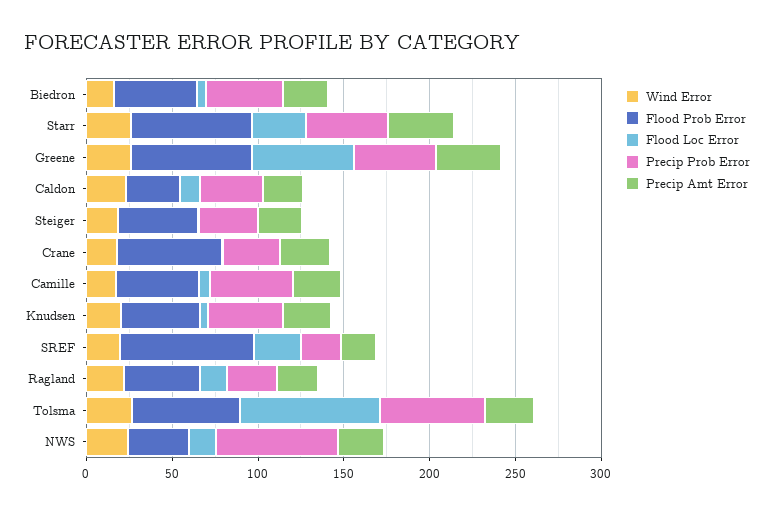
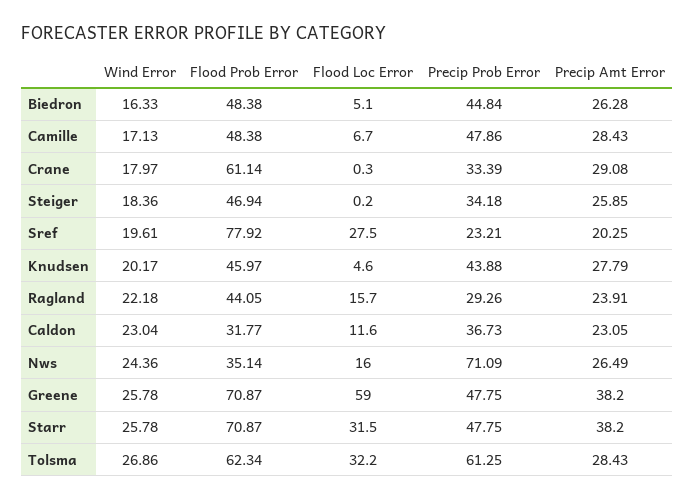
Flood Loc Error, Tolsma: 80 -> 32.2

